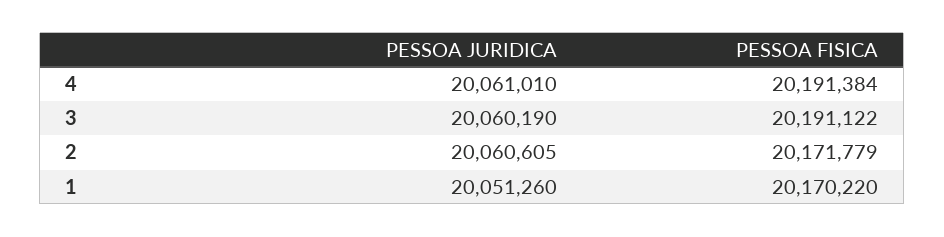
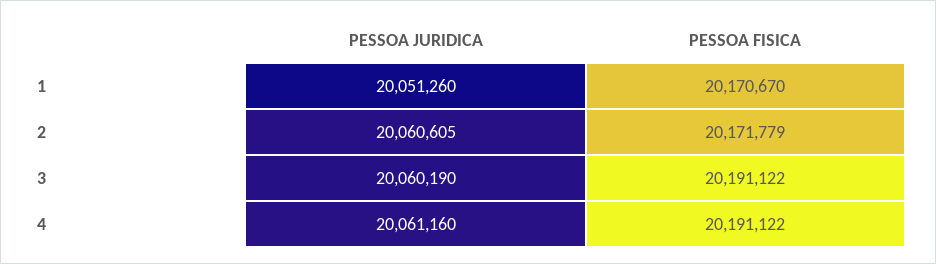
PESSOA JURIDICA, 4: 20061010 -> 20061160
PESSOA FISICA, 4: 20191384 -> 20191122
PESSOA FISICA, 1: 20170220 -> 20170670

